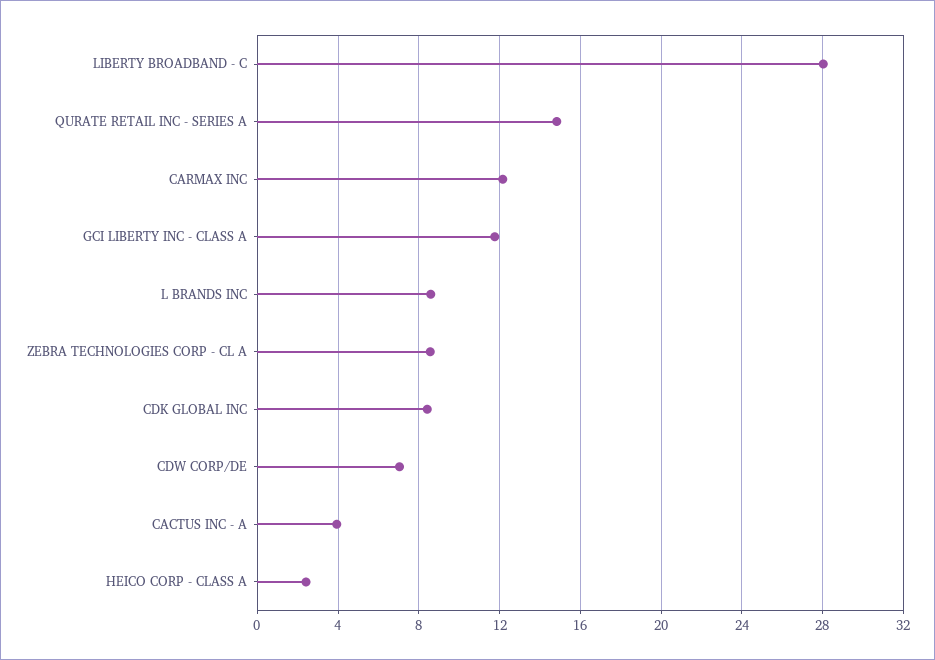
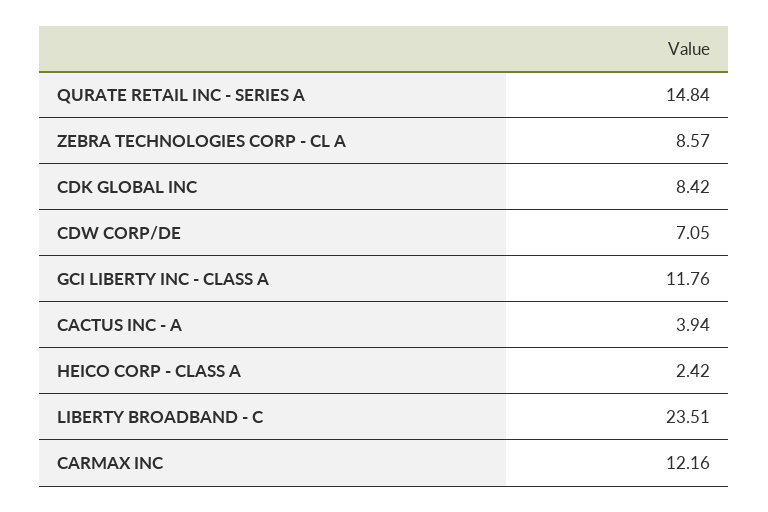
LIBERTY BROADBAND - C: 28 -> 23.51
L BRANDS INC: 8.5 -> none

